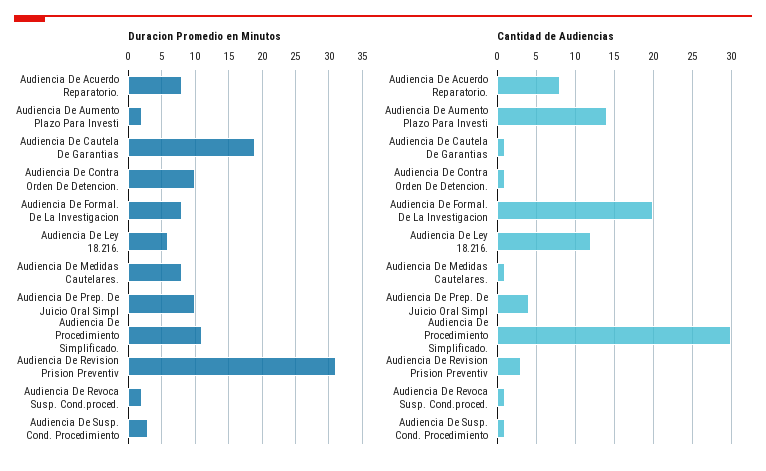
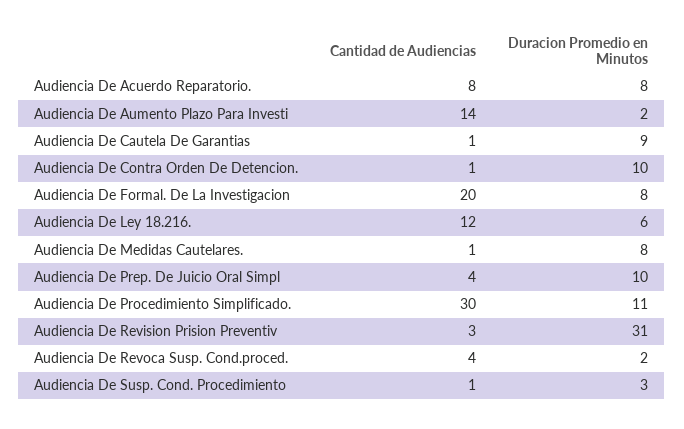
Duracion Promedio en Minutos, Audiencia De Cautela De Garantias: 19 -> 9
Cantidad de Audiencias, Audiencia De Revoca Susp. Cond.proced.: 1 -> 4

